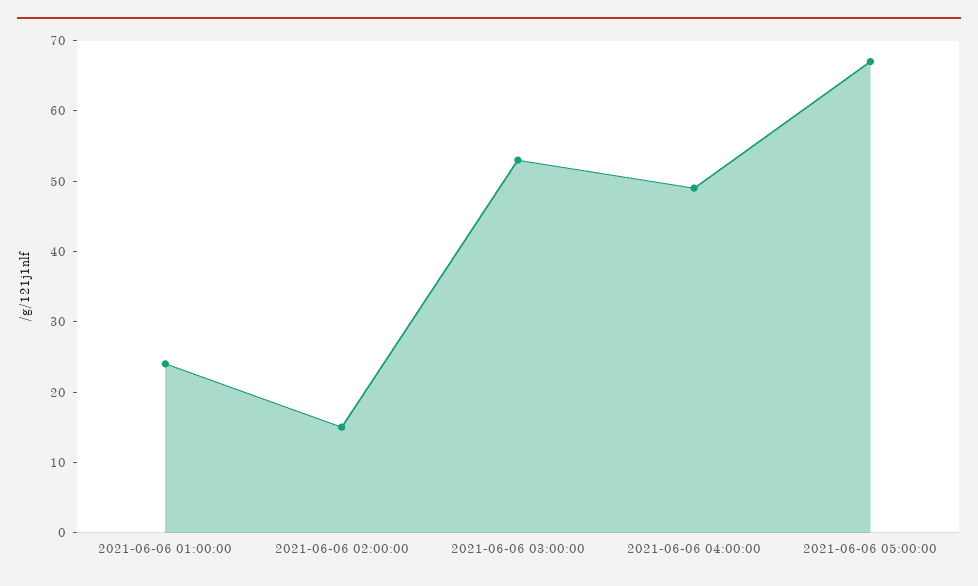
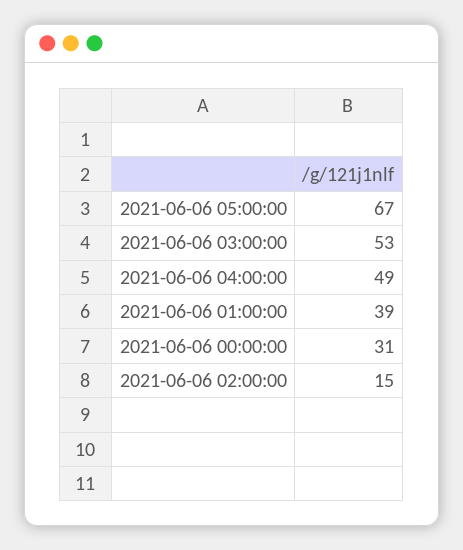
2021-06-06 01:00:00: 25 -> 39
2021-06-06 00:00:00: none -> 31

